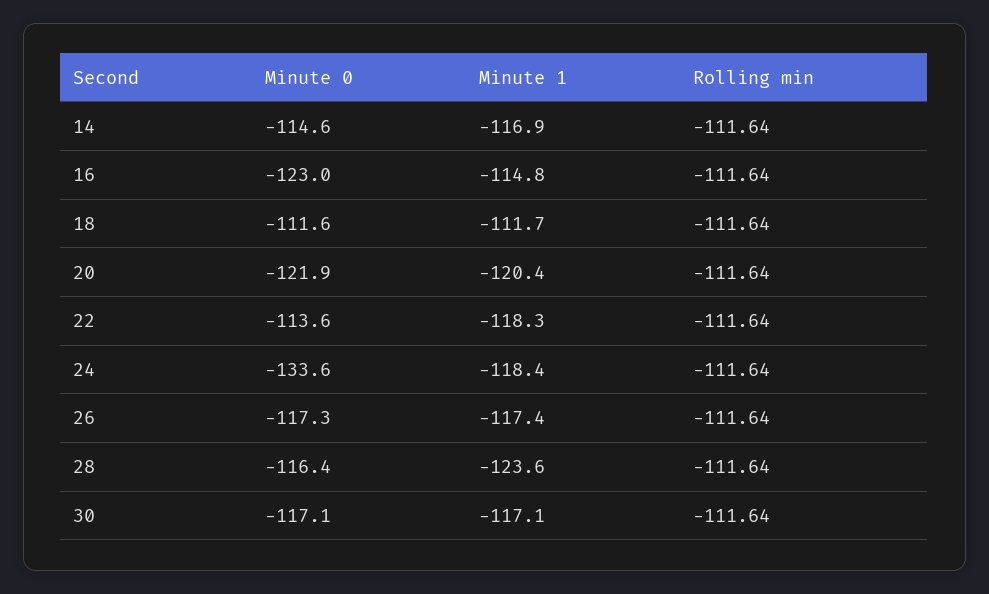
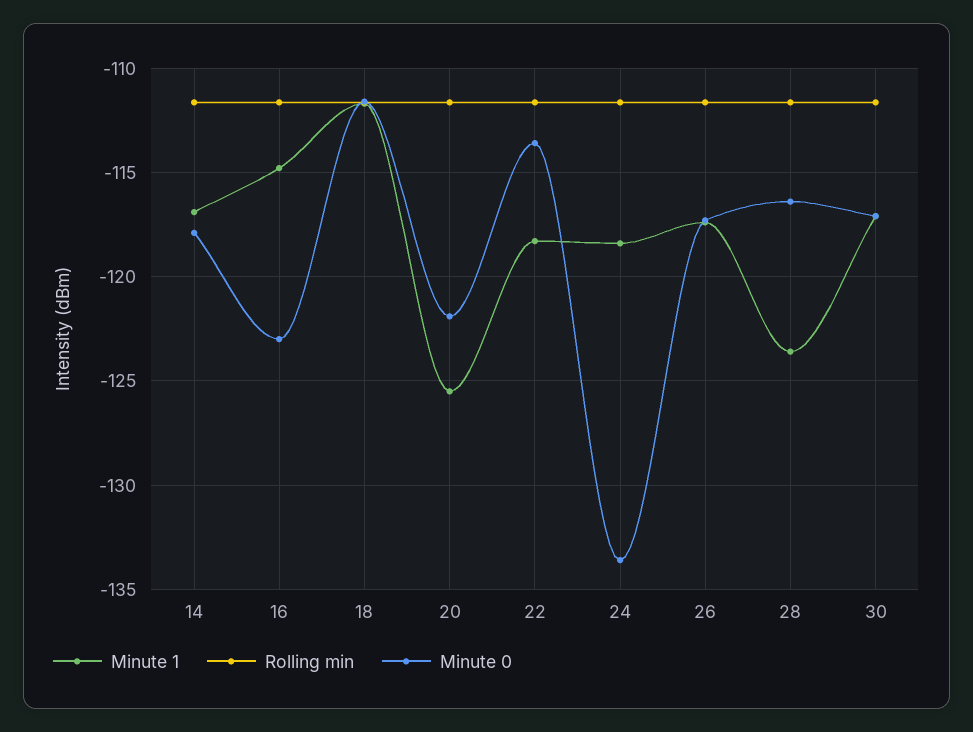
Minute 0, 14: -114.6 -> -118
Minute 1, 20: -120.4 -> -125.5

